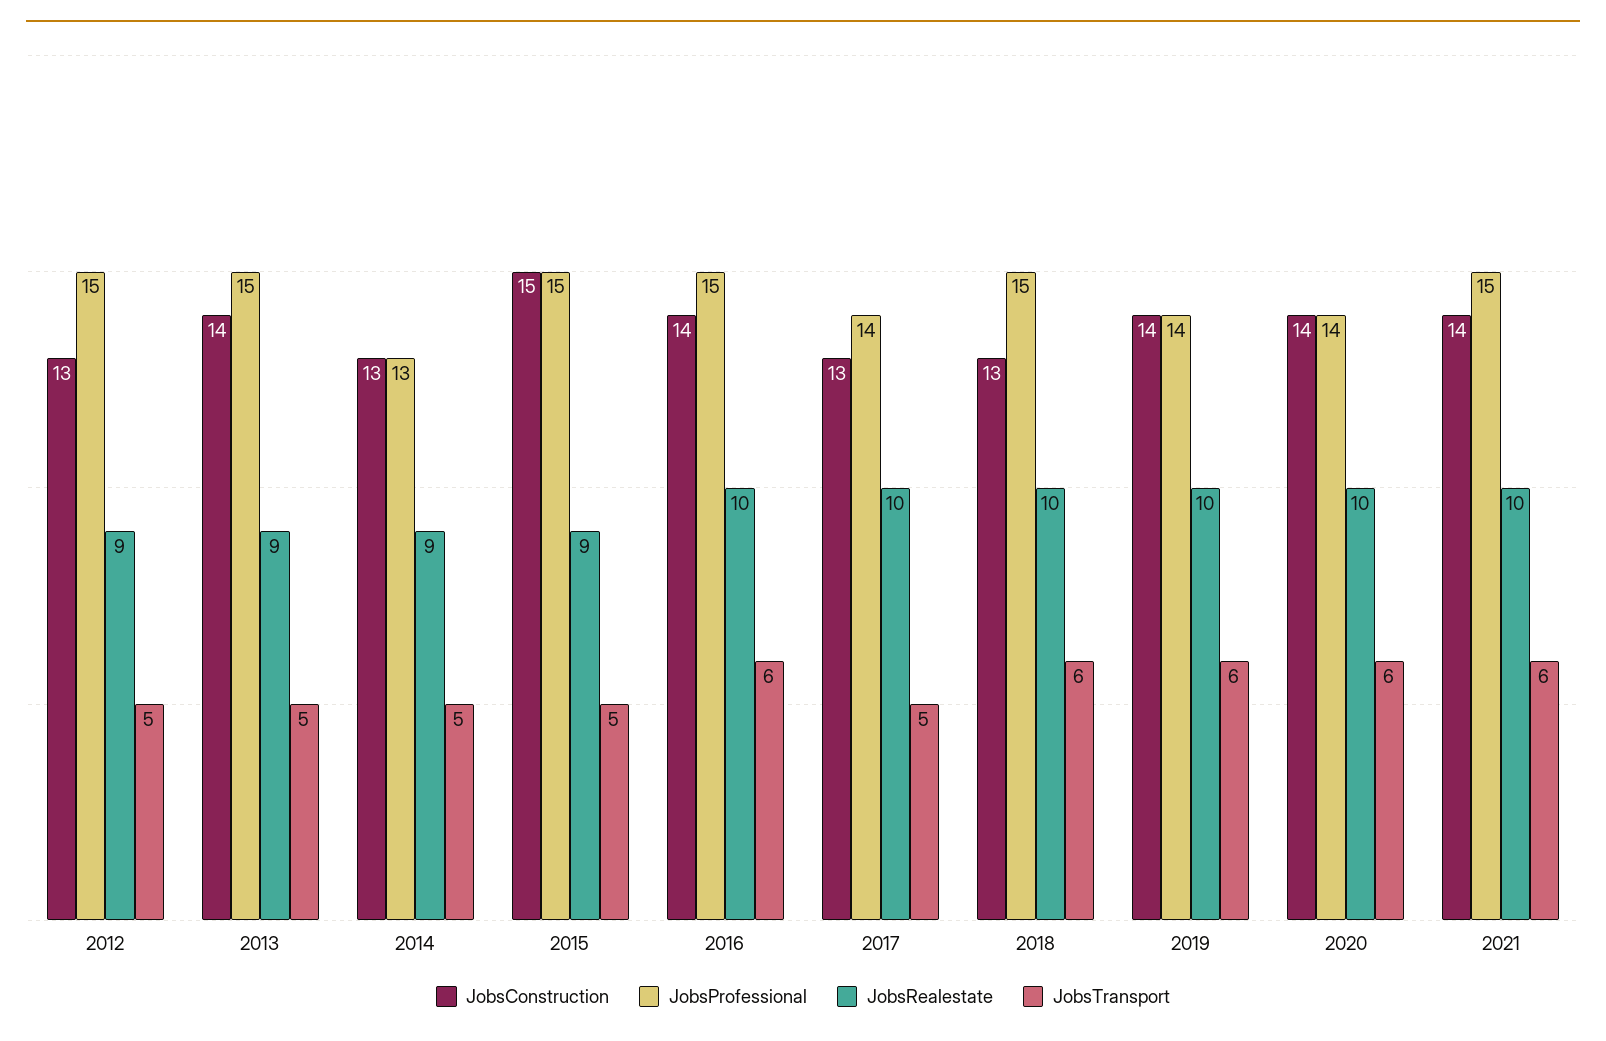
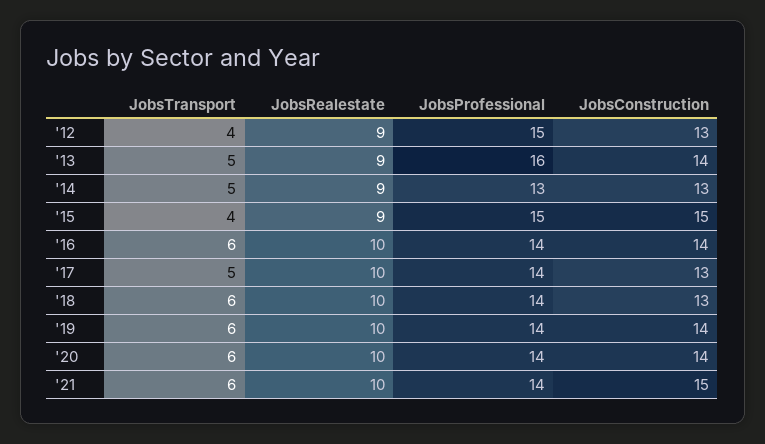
JobsTransport, 2012: 5 -> 4
JobsProfessional, 2013: 15 -> 16
JobsTransport, 2015: 5 -> 4
JobsProfessional, 2016: 15 -> 14
JobsProfessional, 2018: 15 -> 14
JobsConstruction, 2021: 14 -> 15
JobsProfessional, 2021: 15 -> 14

